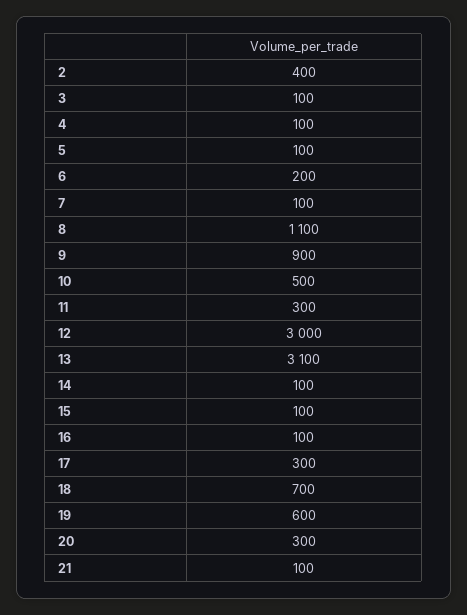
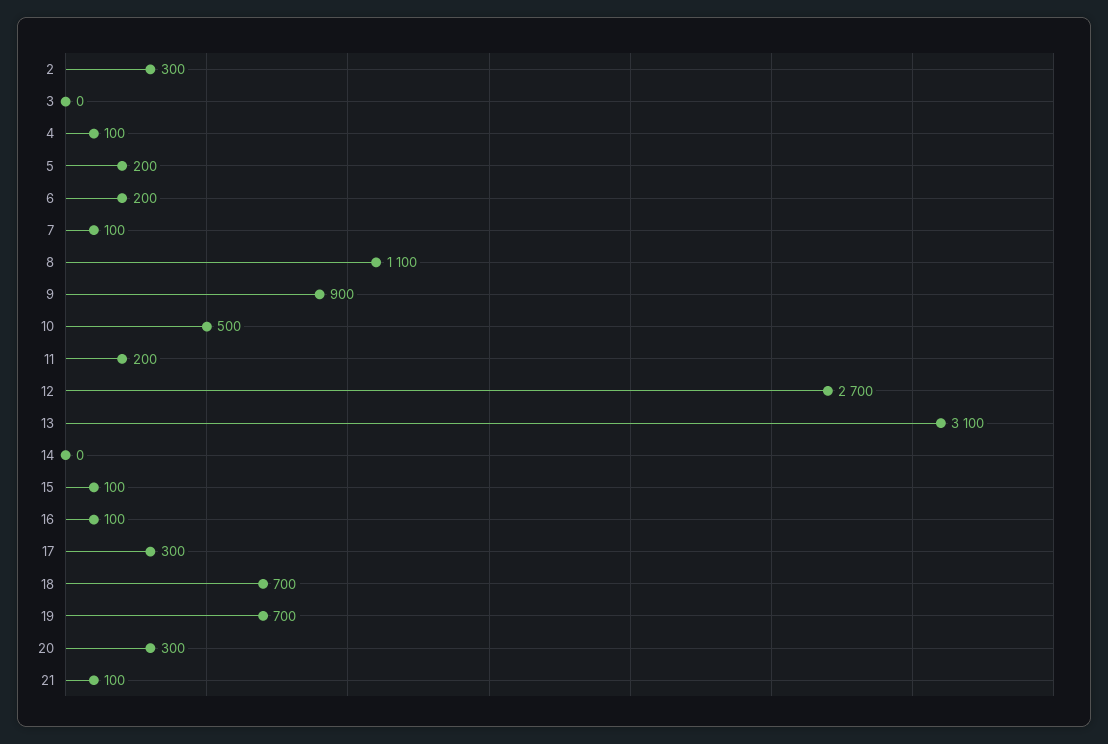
2: 400 -> 300
3: 100 -> 0
5: 100 -> 200
11: 300 -> 200
12: 3000 -> 2700
14: 100 -> 0
19: 600 -> 700

